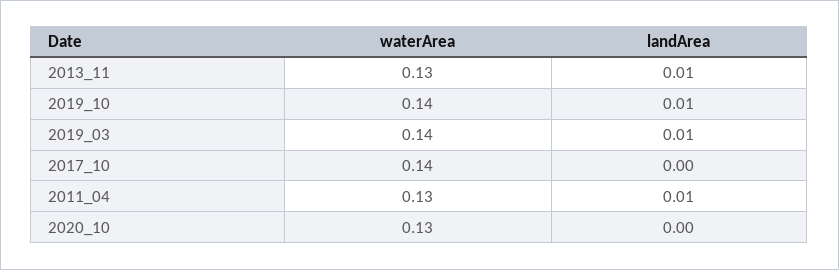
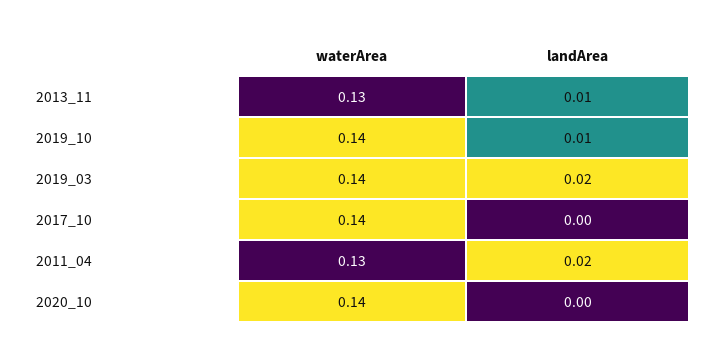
landArea, 2019_03: 0.01 -> 0.02
landArea, 2011_04: 0.01 -> 0.02
waterArea, 2020_10: 0.13 -> 0.14

